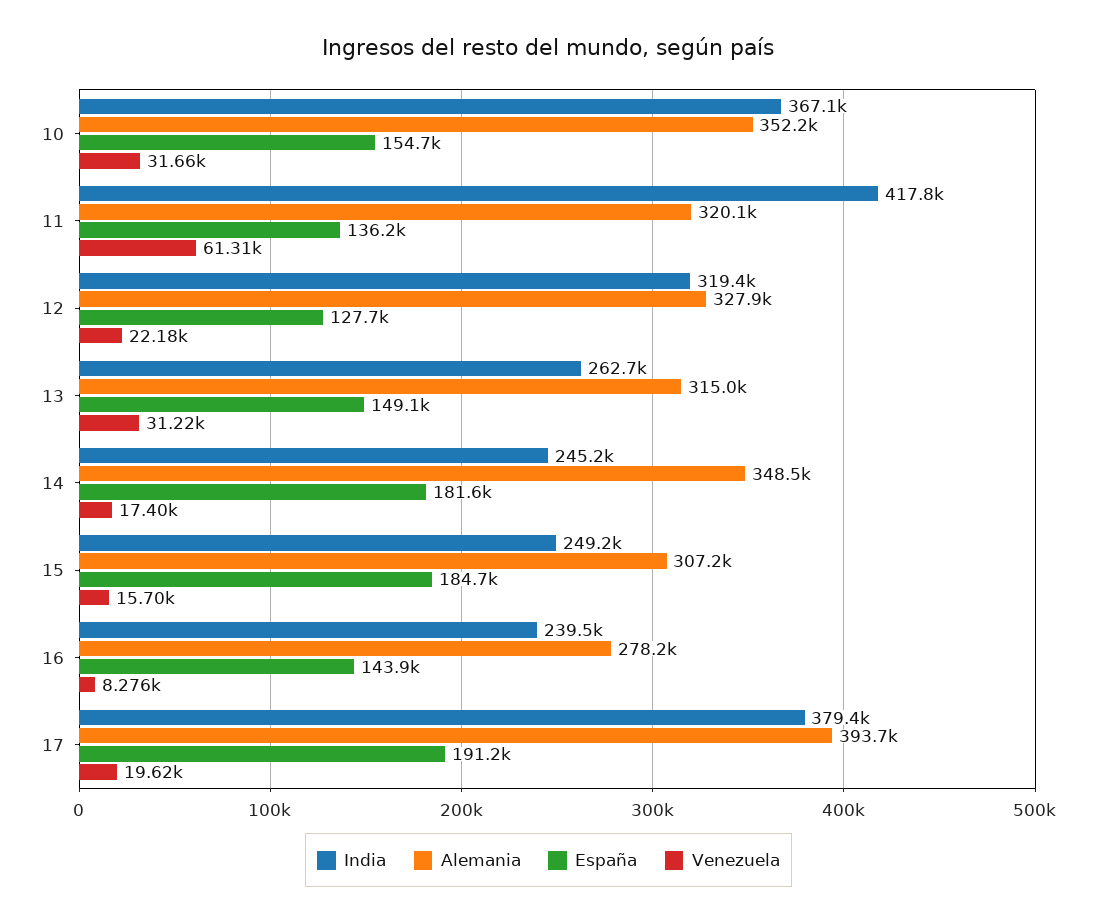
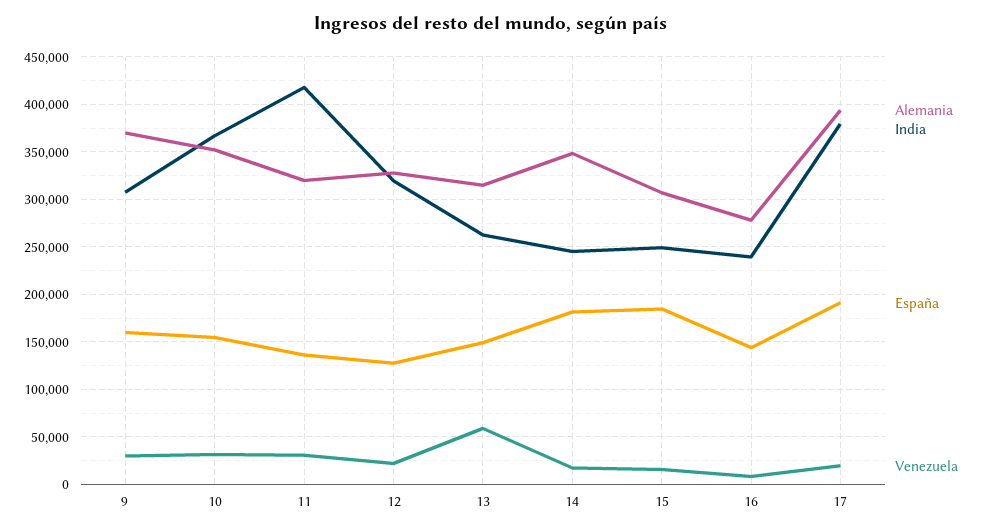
Venezuela, 11: 61310 -> 30000
Venezuela, 13: 31220 -> 60000
Alemania, 9: none -> 370000
India, 9: none -> 310000
España, 9: none -> 160000
Venezuela, 9: none -> 30000

